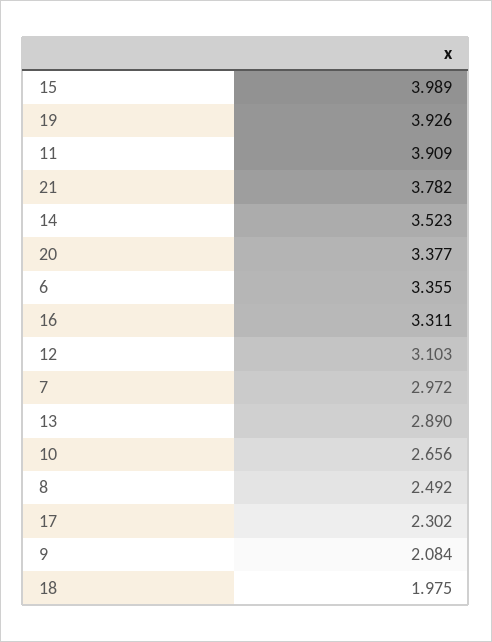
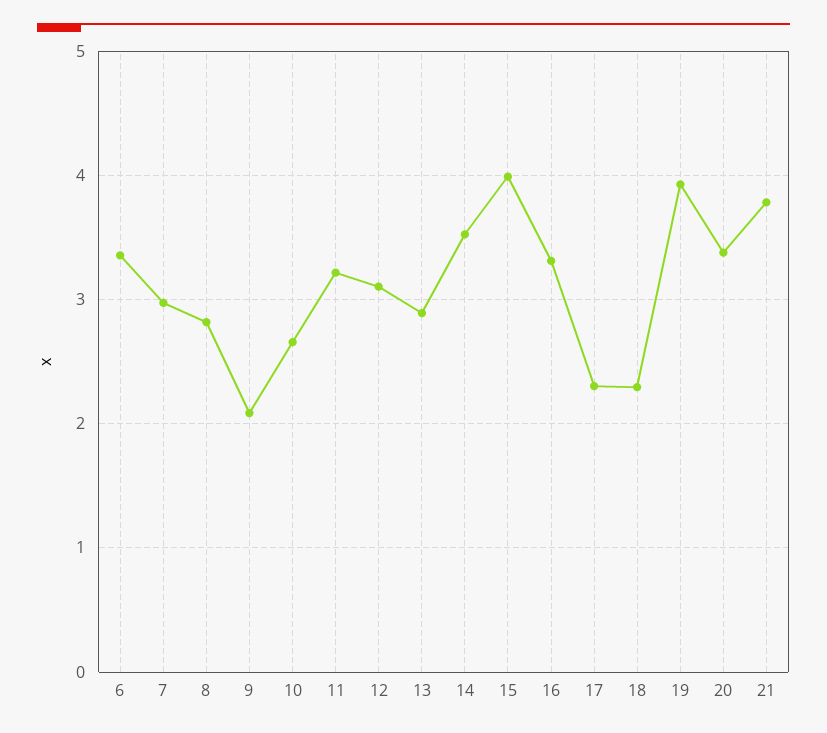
11: 3.909 -> 3.2
8: 2.492 -> 2.8
18: 1.975 -> 2.3

